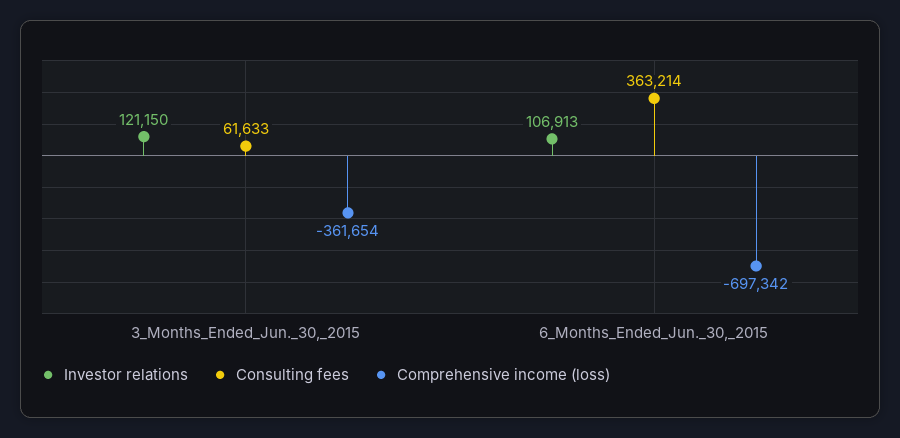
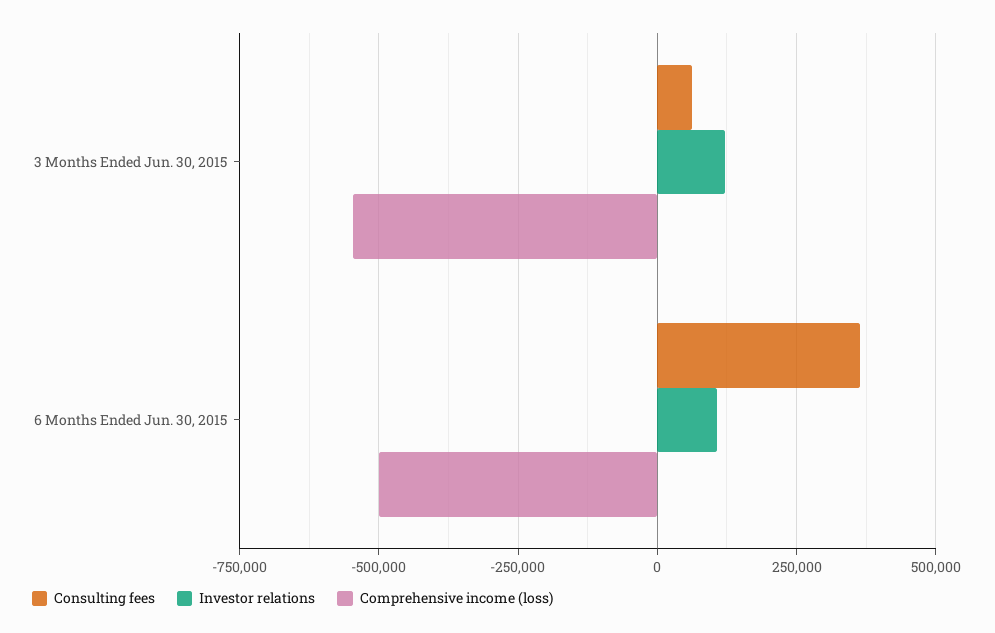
Comprehensive income (loss), 3_Months_Ended_Jun._30,_2015: -361654 -> -550000
Comprehensive income (loss), 6_Months_Ended_Jun._30,_2015: -697342 -> -500000

